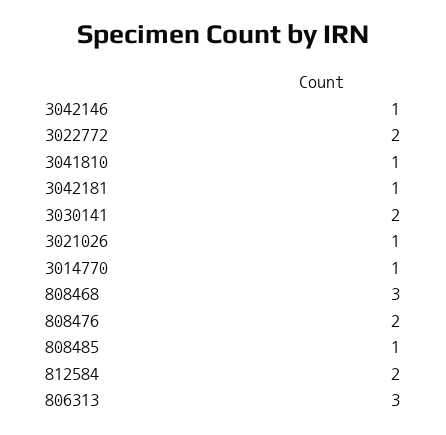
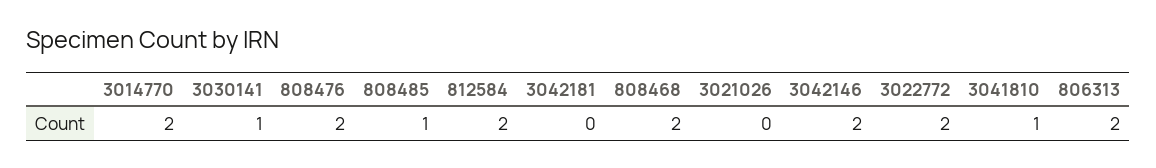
3042146: 1 -> 2
3042181: 1 -> 0
3030141: 2 -> 1
3021026: 1 -> 0
3014770: 1 -> 2
808468: 3 -> 2
806313: 3 -> 2

